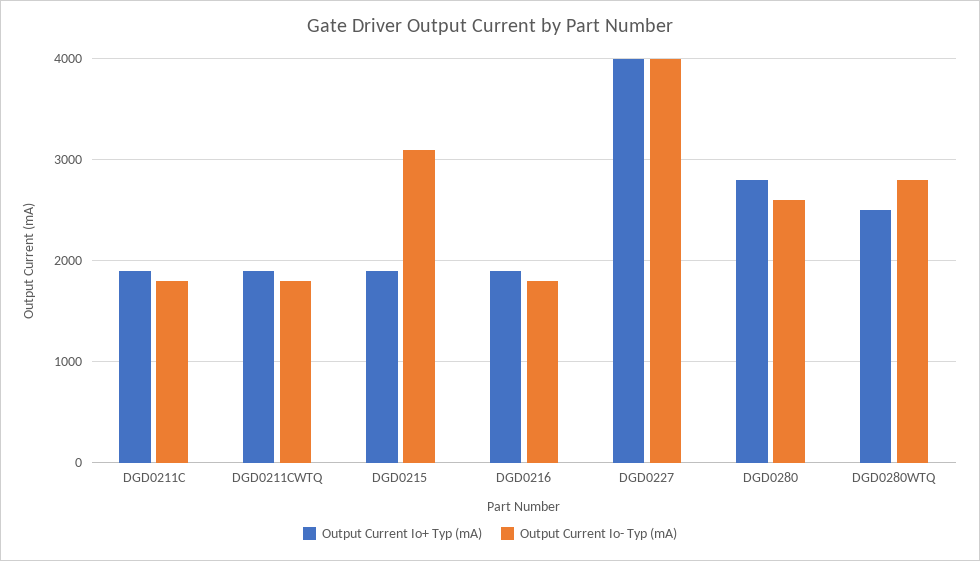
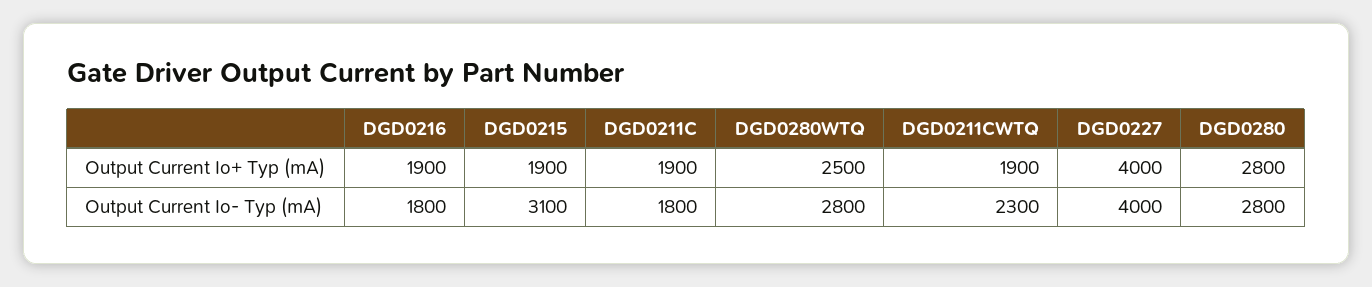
Output Current Io- Typ (mA), DGD0211CWTQ: 1800 -> 2300
Output Current Io- Typ (mA), DGD0280: 2600 -> 2800

